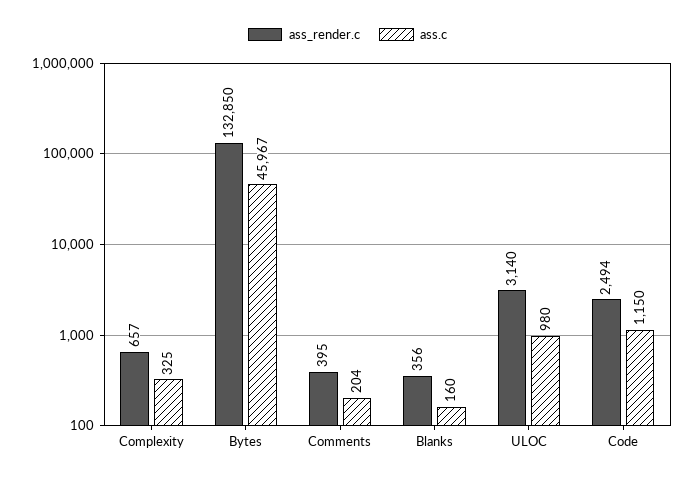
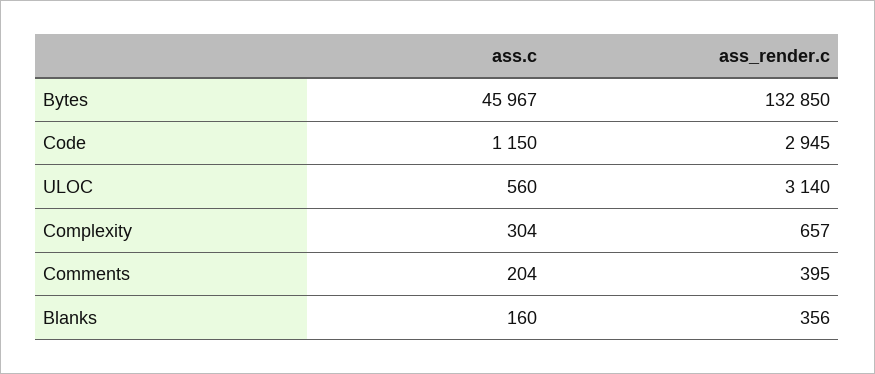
ass.c, Complexity: 325 -> 304
ass.c, ULOC: 980 -> 560
ass_render.c, Code: 2494 -> 2945

